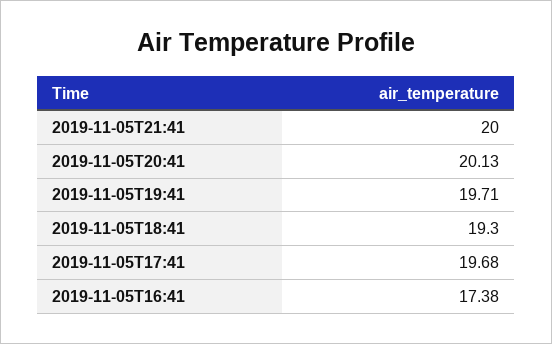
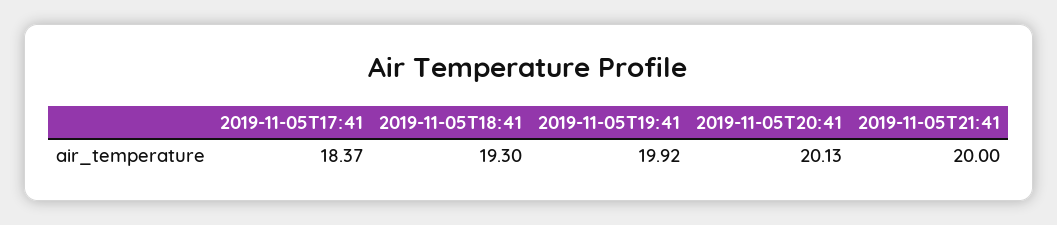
2019-11-05T19:41: 19.71 -> 19.92
2019-11-05T17:41: 19.68 -> 18.37
2019-11-05T16:41: 17.38 -> none

